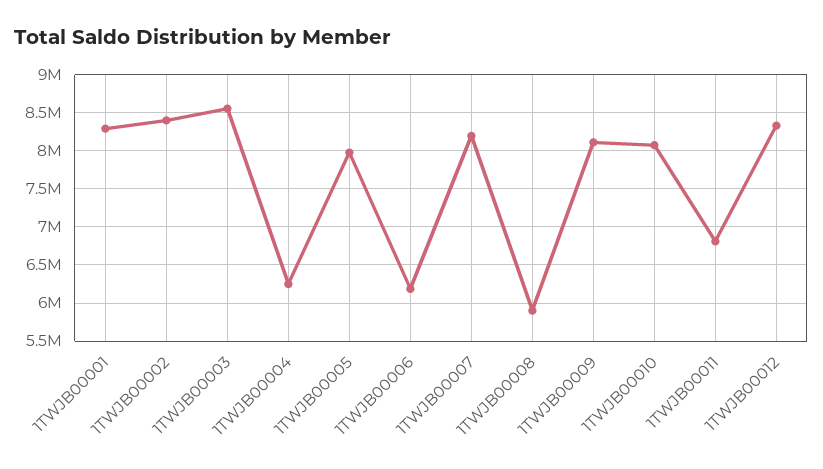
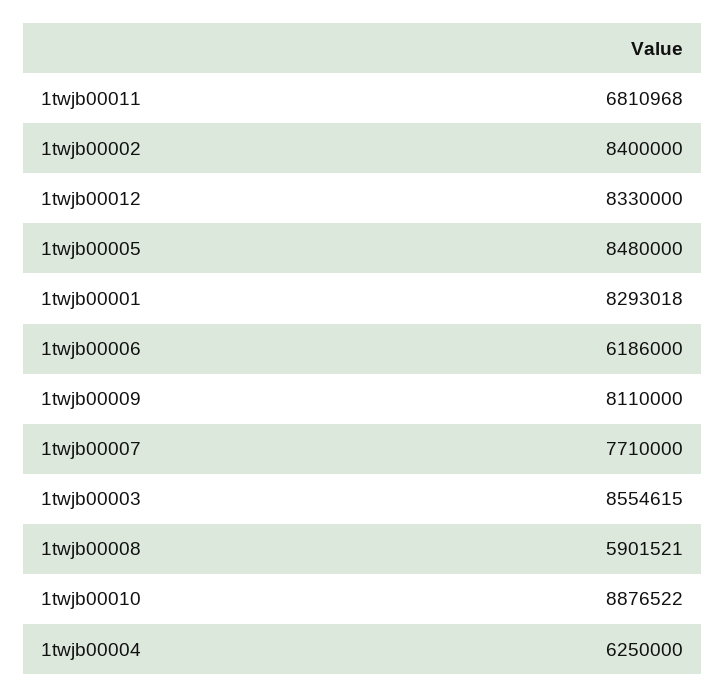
1TWJB00005: 8000000 -> 8480000
1TWJB00007: 8200000 -> 7710000
1TWJB00010: 8100000 -> 8876522

